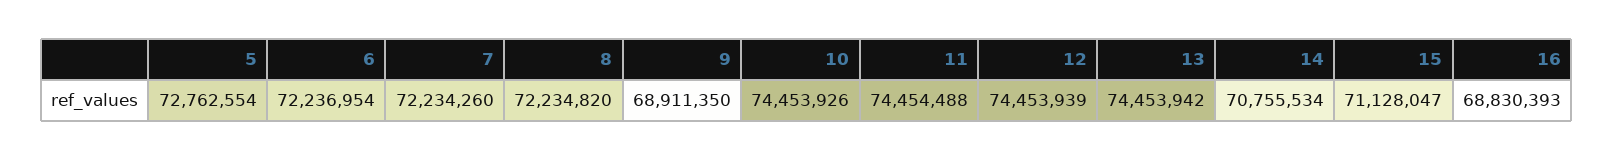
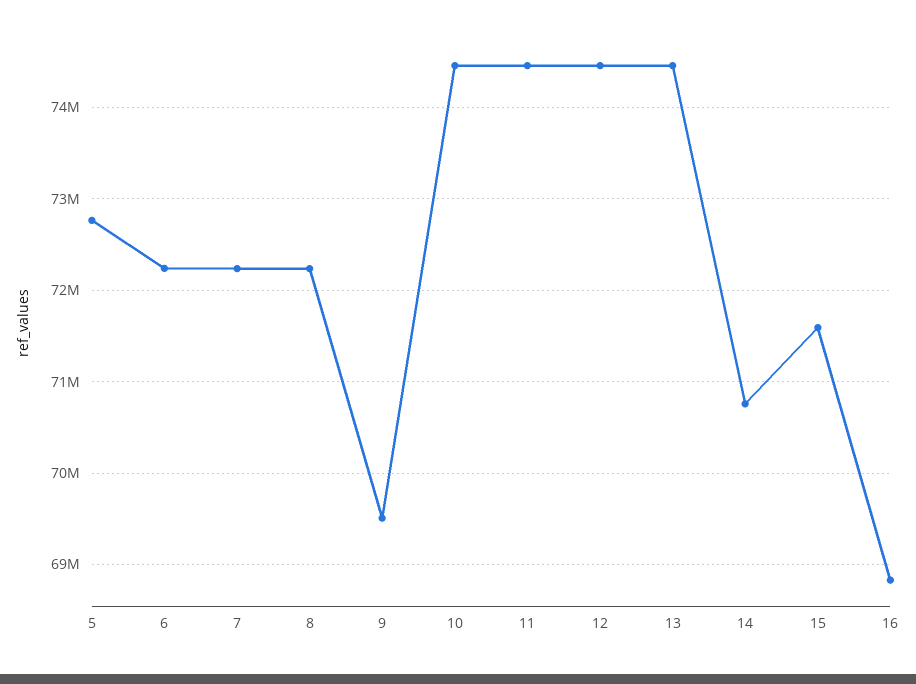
9: 68911350 -> 69500000
15: 71128047 -> 71600000

